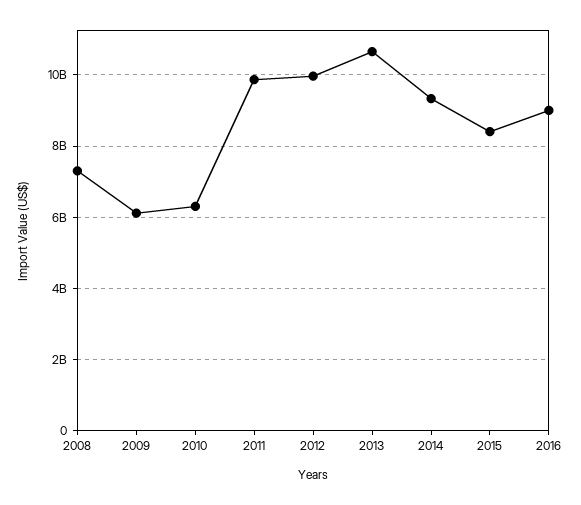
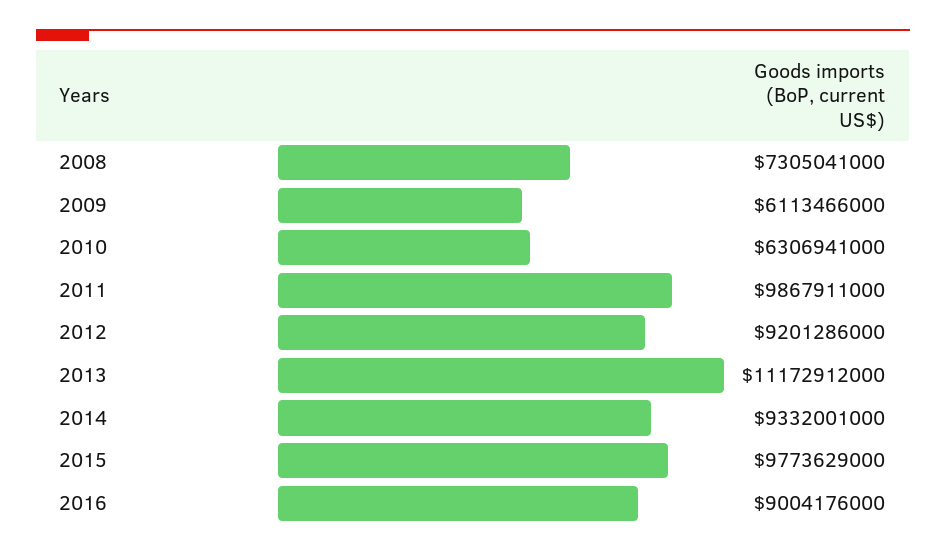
2012: 10000000000 -> 9201286000
2013: 10600000000 -> 11172912000
2015: 8400000000 -> 9773629000

